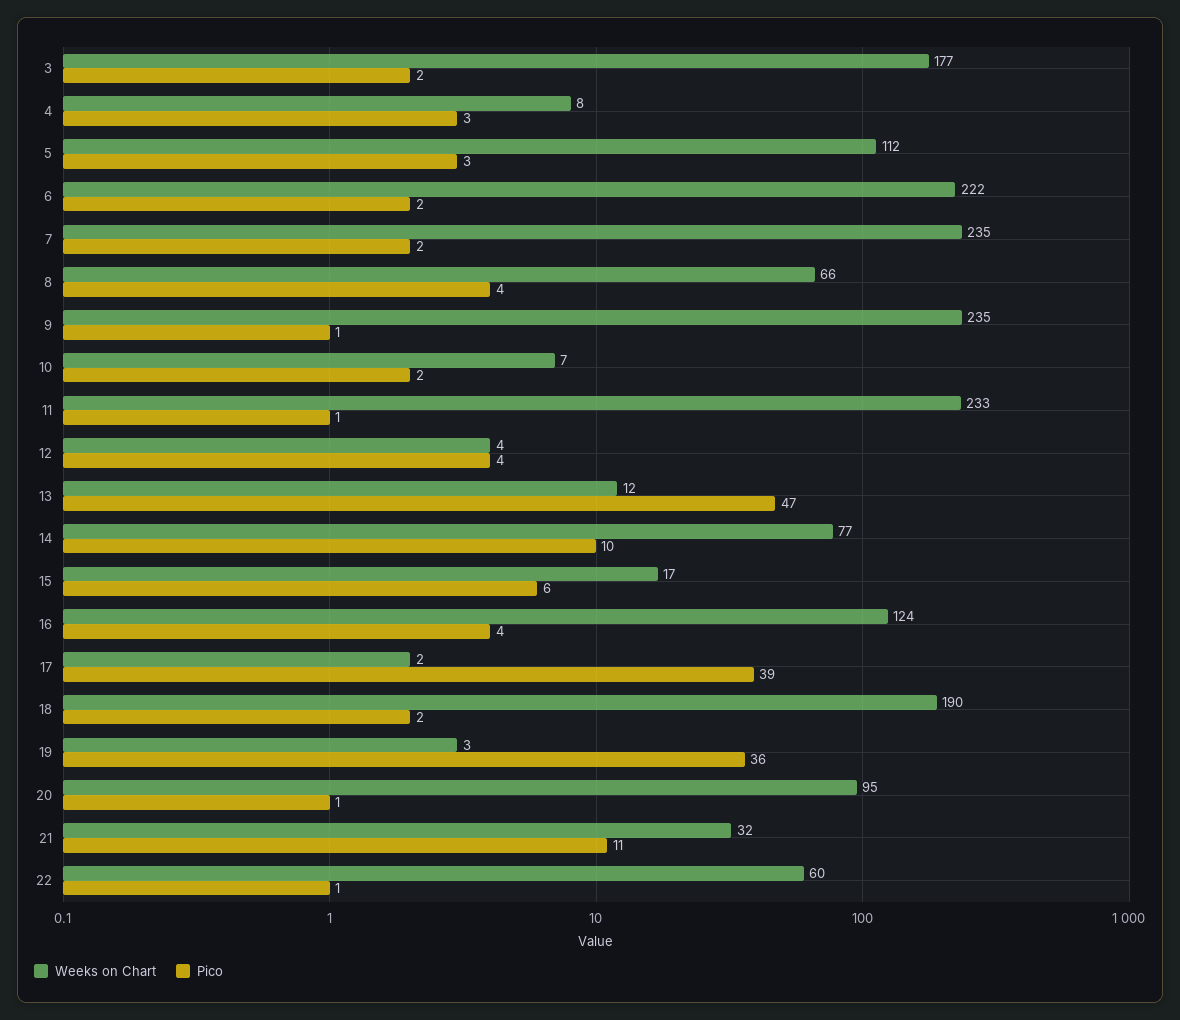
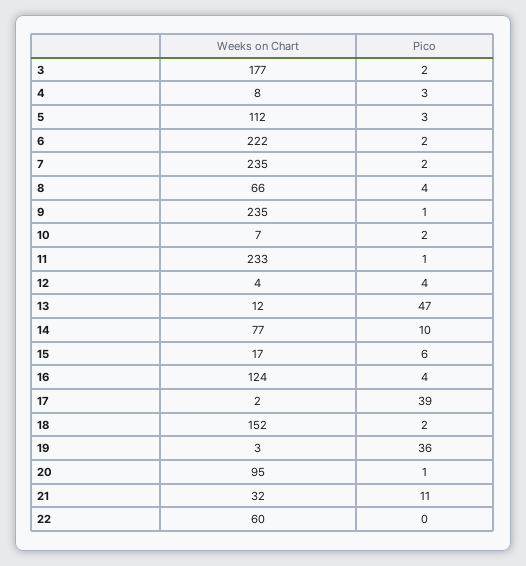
Weeks on Chart, 18: 190 -> 152
Pico, 22: 1 -> 0

